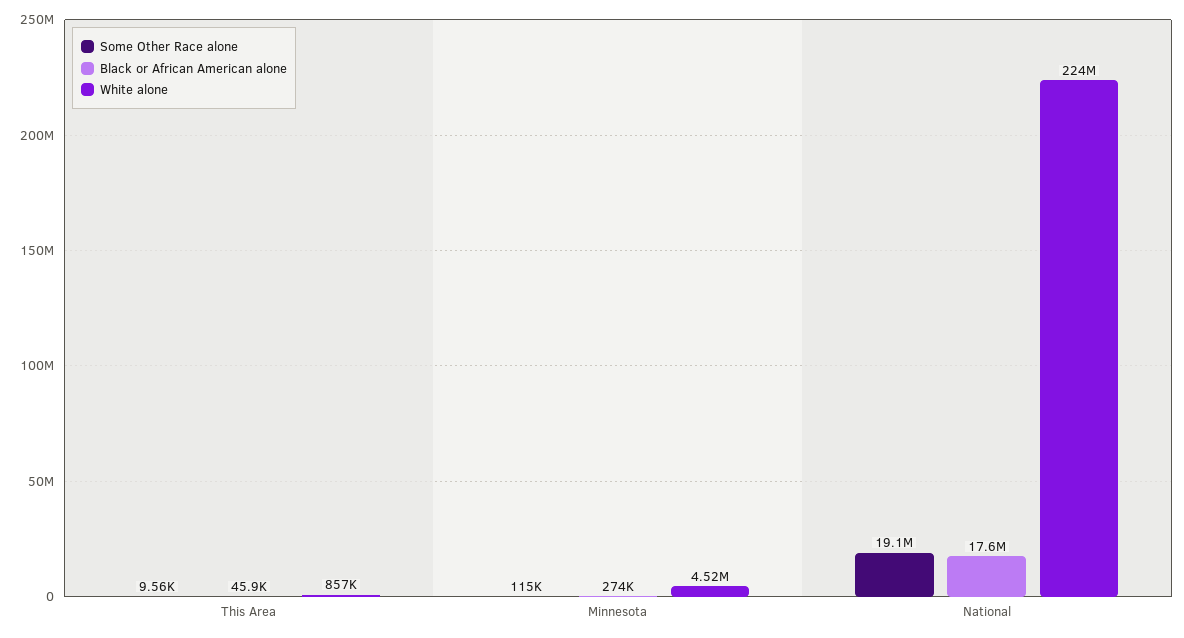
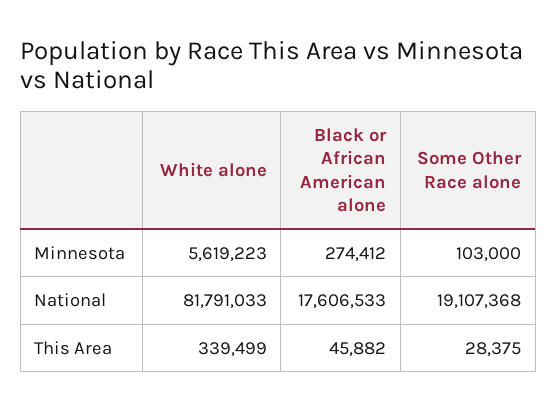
Some Other Race alone, This Area: 9560 -> 28375
White alone, This Area: 857000 -> 339499
Some Other Race alone, Minnesota: 115000 -> 103000
White alone, Minnesota: 4520000 -> 5619223
White alone, National: 224000000 -> 81791033

